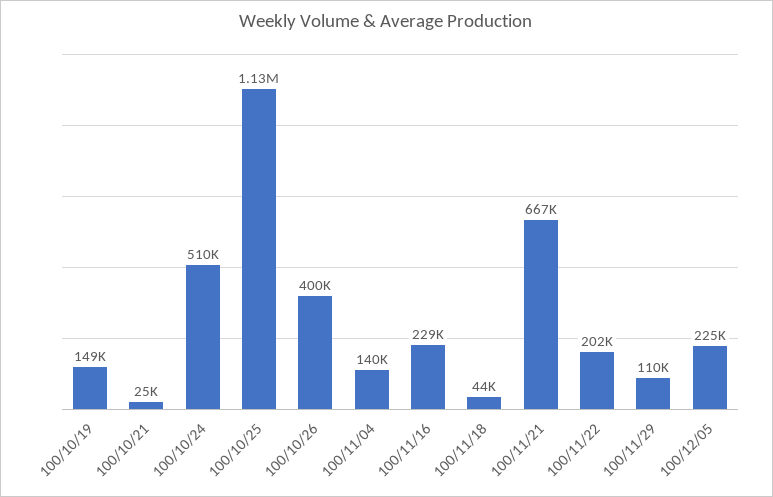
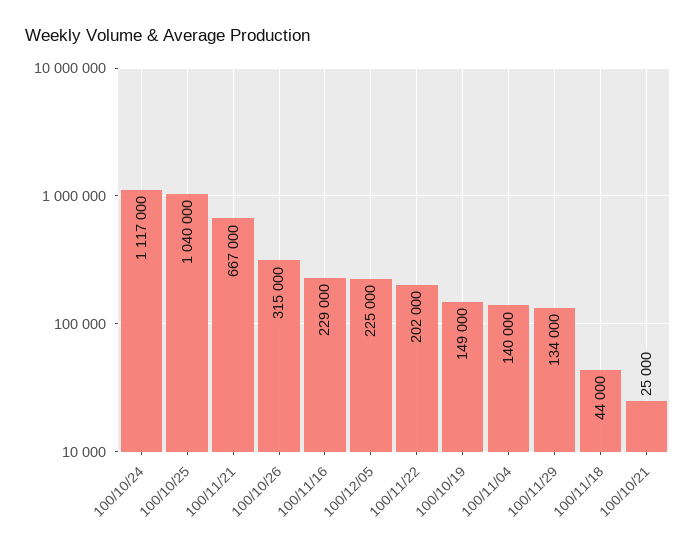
100/10/24: 510000 -> 1117000
100/10/25: 1130000 -> 1040000
100/10/26: 400000 -> 315000
100/11/29: 110000 -> 134000

